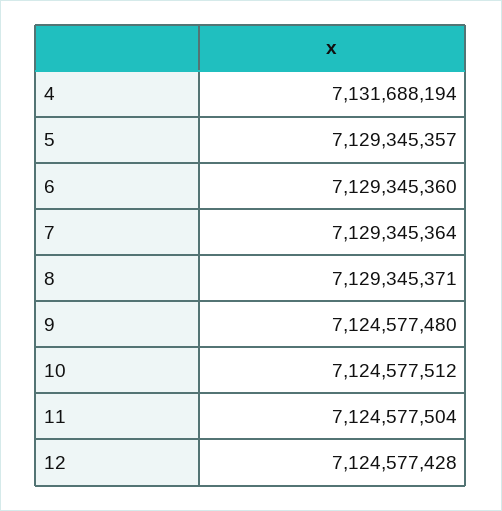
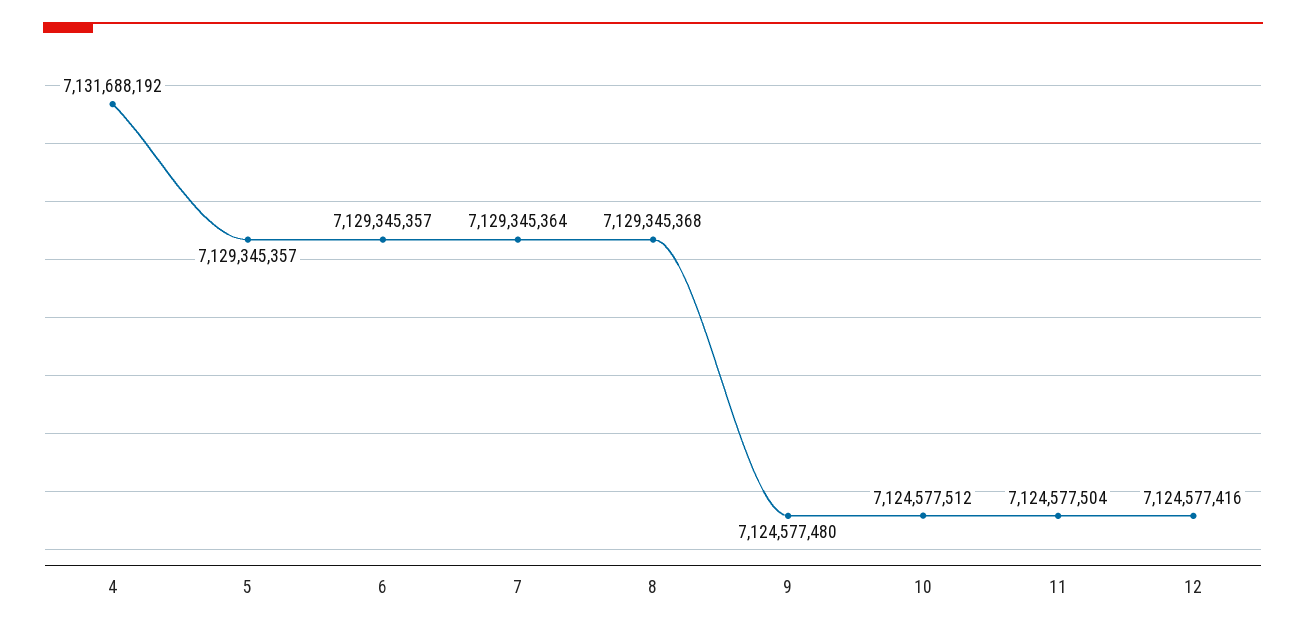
4: 7131688194 -> 7131688192
6: 7129345360 -> 7129345357
8: 7129345371 -> 7129345368
12: 7124577428 -> 7124577416

